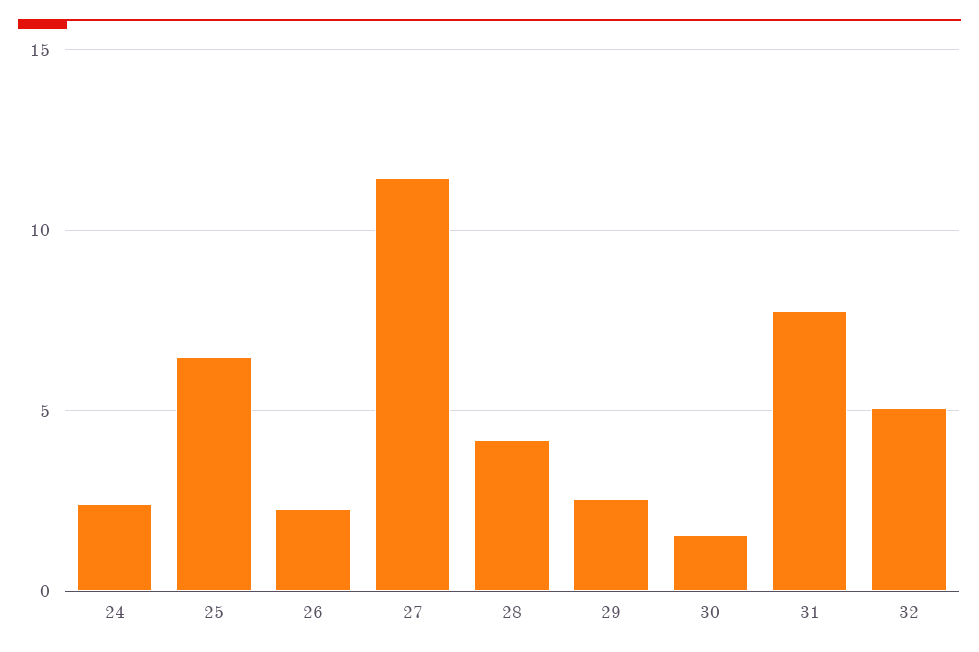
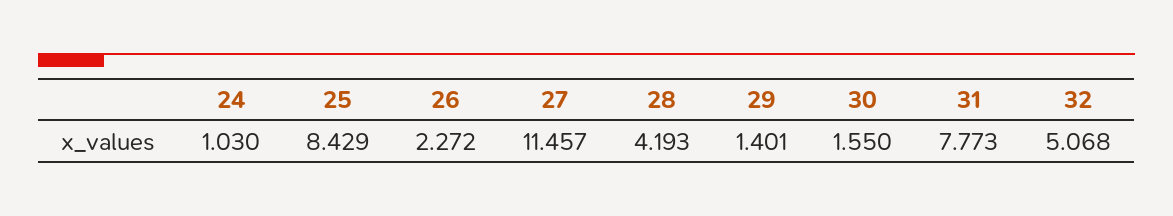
24: 2.5 -> 1.03
25: 6.5 -> 8.429
29: 2.5 -> 1.401

